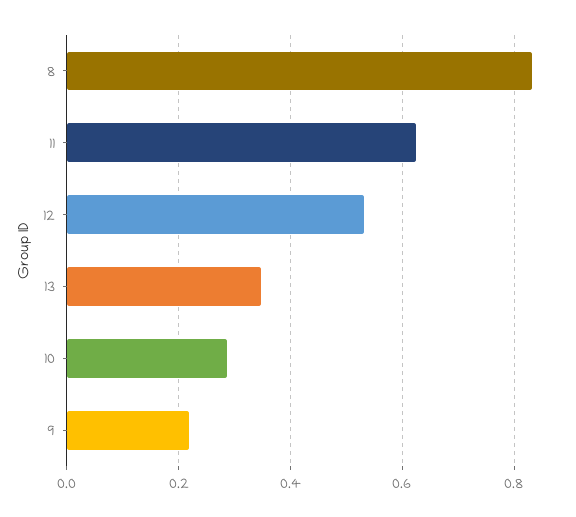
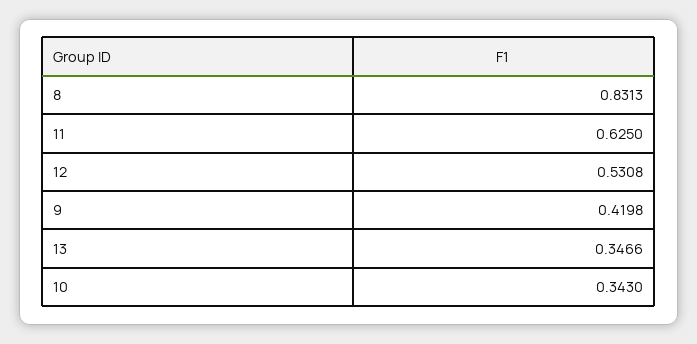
10: 0.28 -> 0.343
9: 0.22 -> 0.4198

